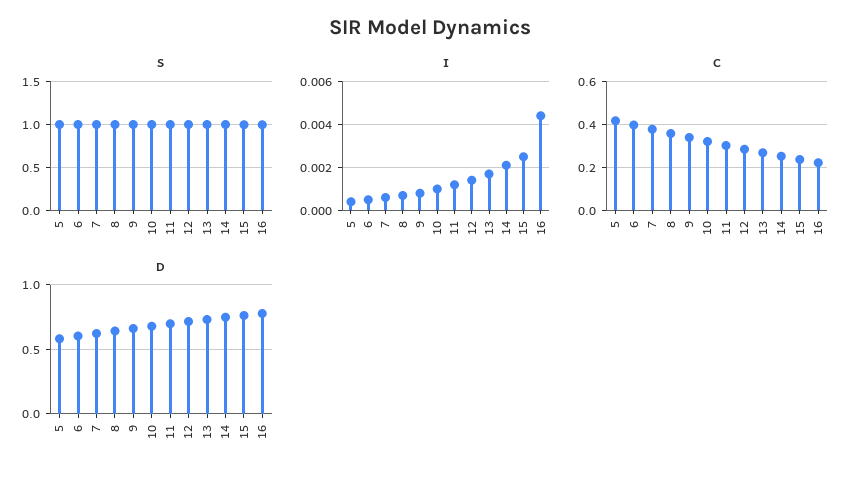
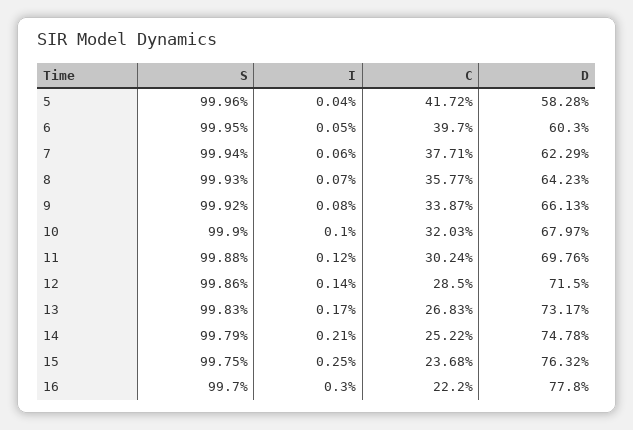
I, 16: 0.0045 -> 0.003

